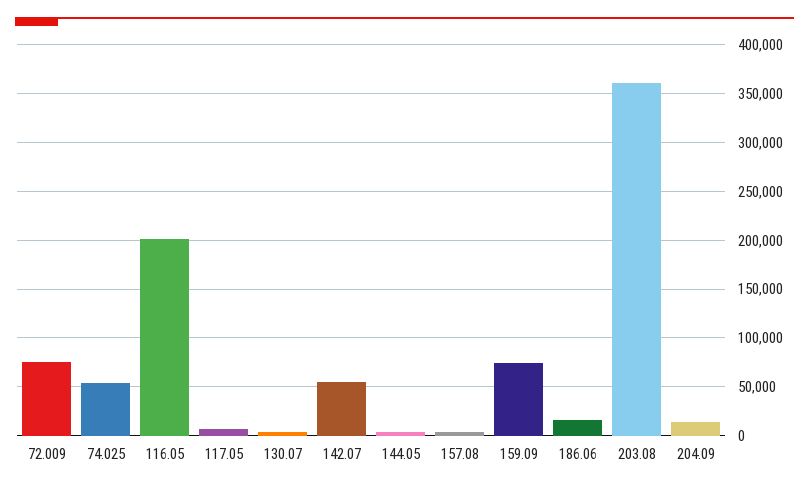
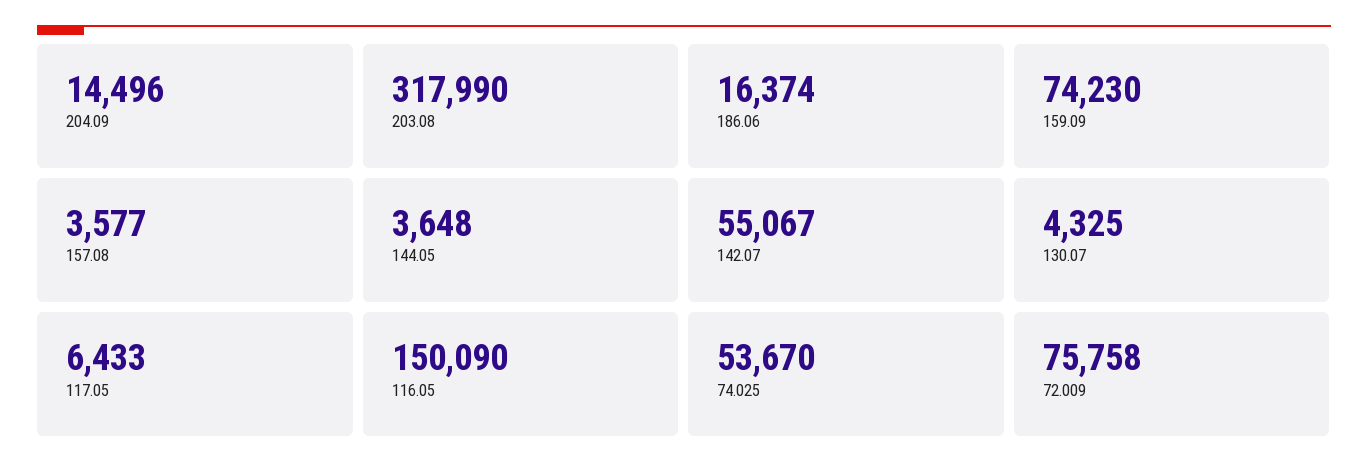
116.05: 200000 -> 150090
203.08: 360000 -> 317990

